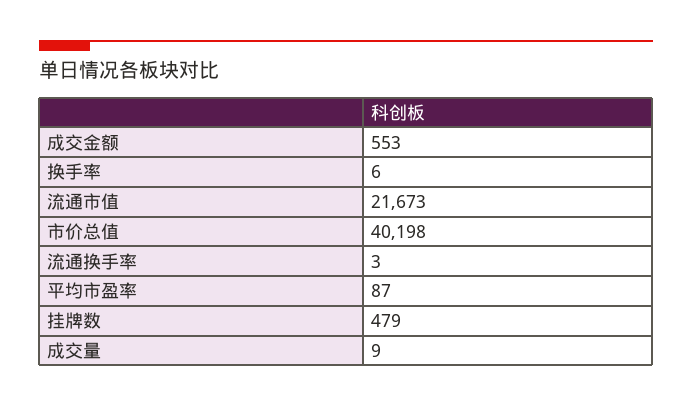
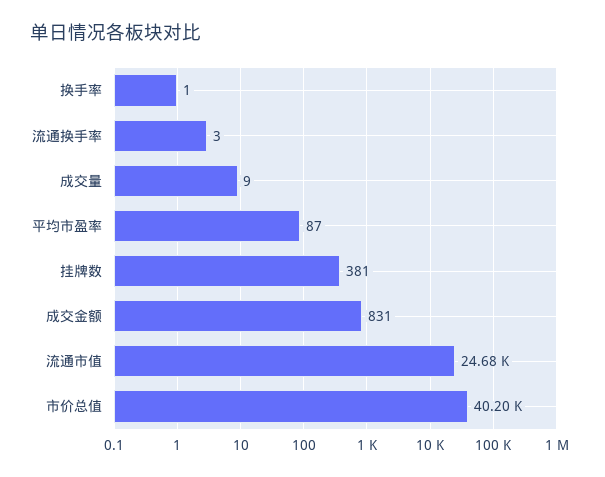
成交金额: 553 -> 831
换手率: 6 -> 1
流通市值: 21673 -> 24680
挂牌数: 479 -> 381

